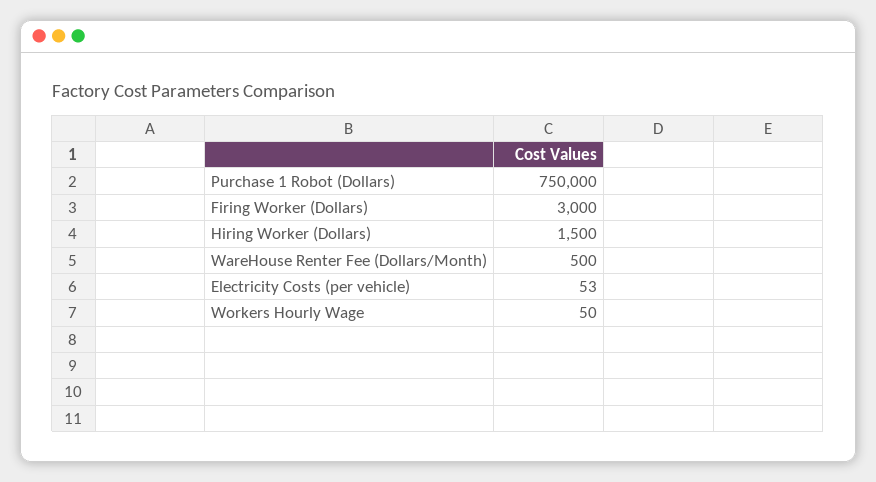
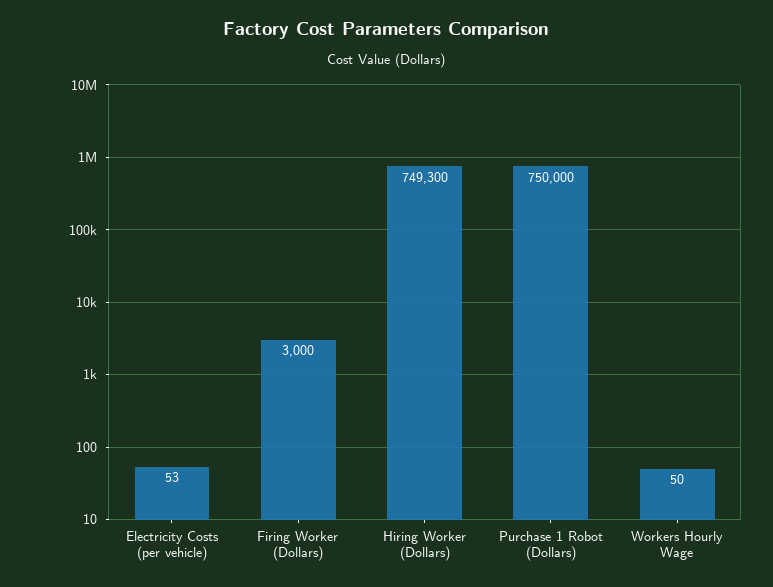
Hiring Worker (Dollars): 1500 -> 749300
WareHouse Renter Fee (Dollars/Month): 500 -> none

